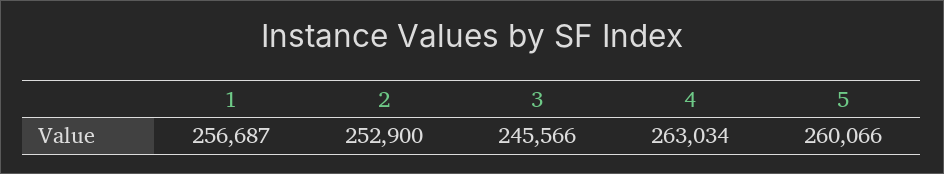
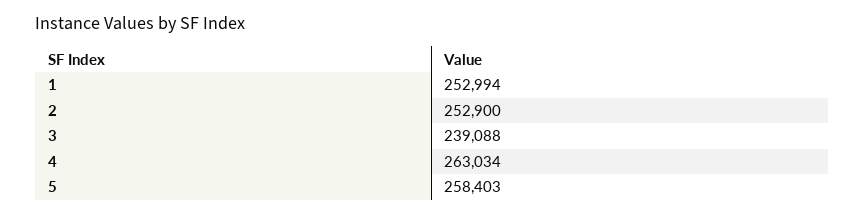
1: 256687 -> 252994
3: 245566 -> 239088
5: 260066 -> 258403

